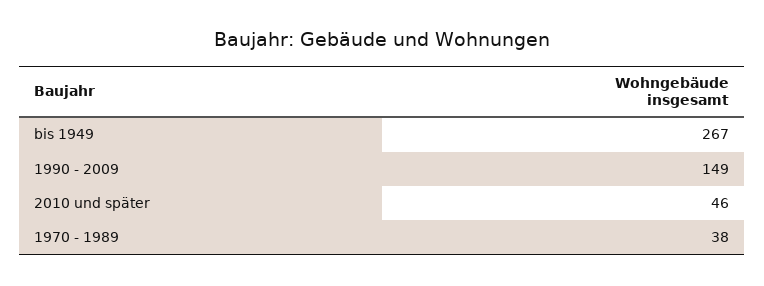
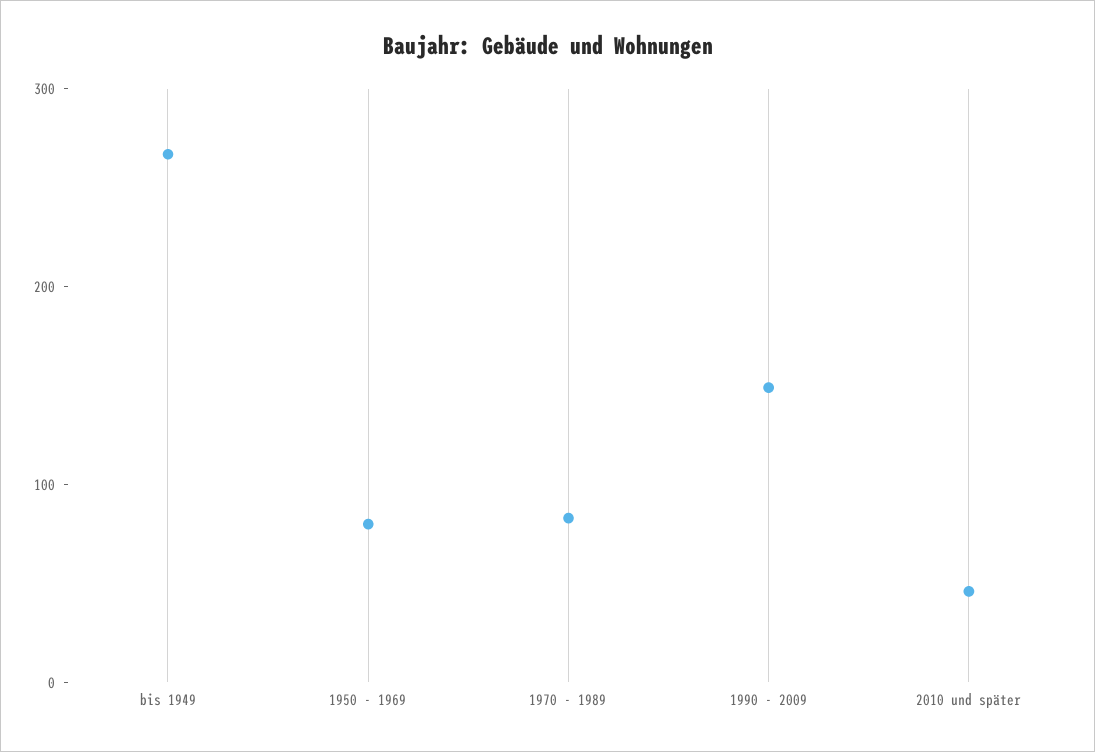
1970 - 1989: 38 -> 80
1950 - 1969: none -> 80

